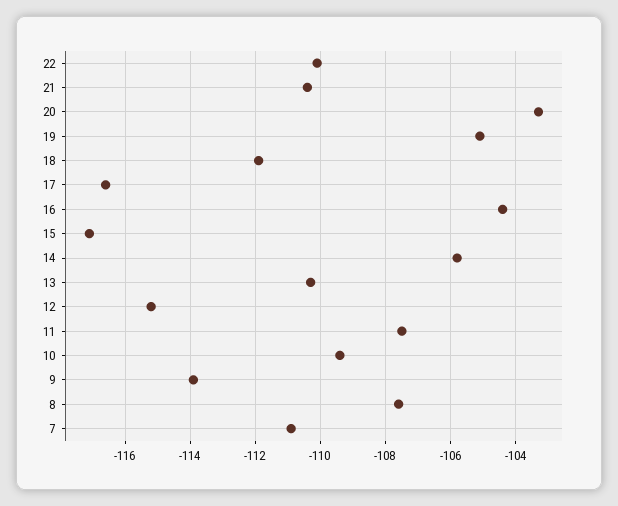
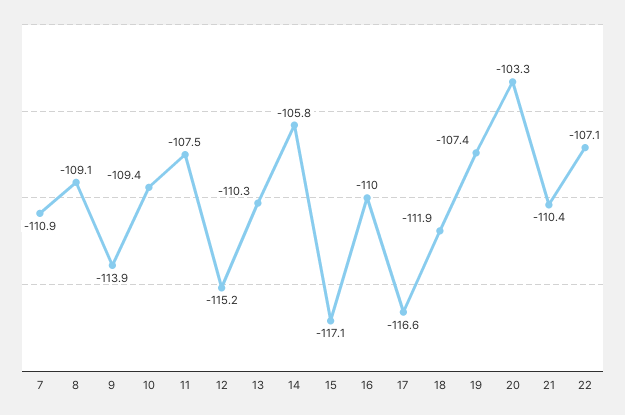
22: -110 -> -107.1
19: -105 -> -107.4
16: -104.5 -> -110
8: -107.5 -> -109.1

